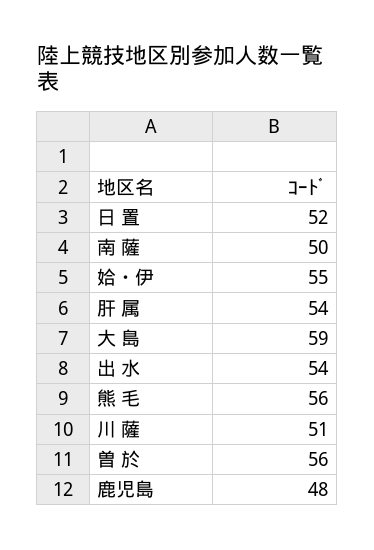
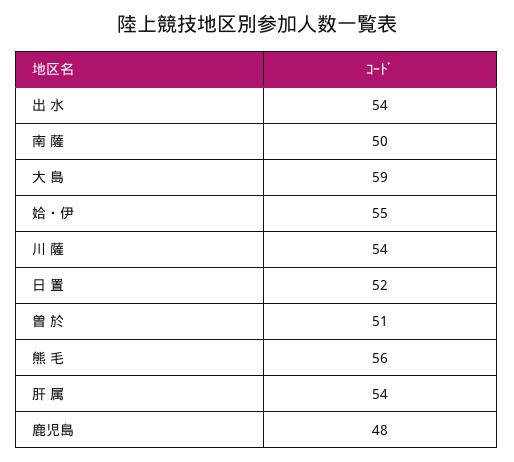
川 薩: 51 -> 54
曽 於: 56 -> 51

